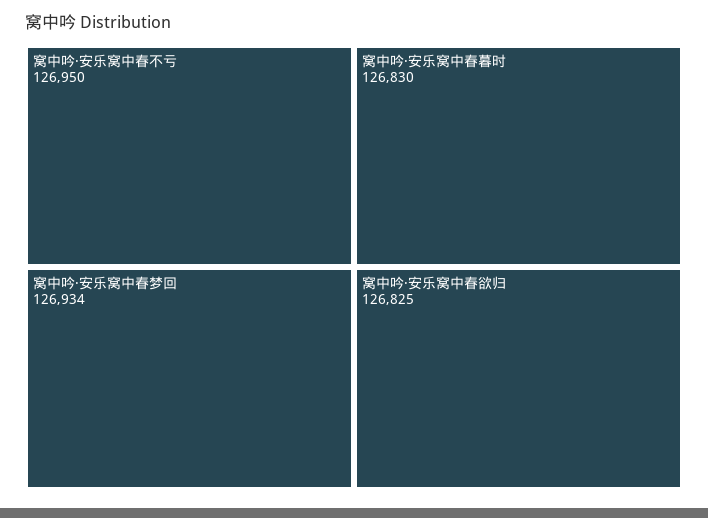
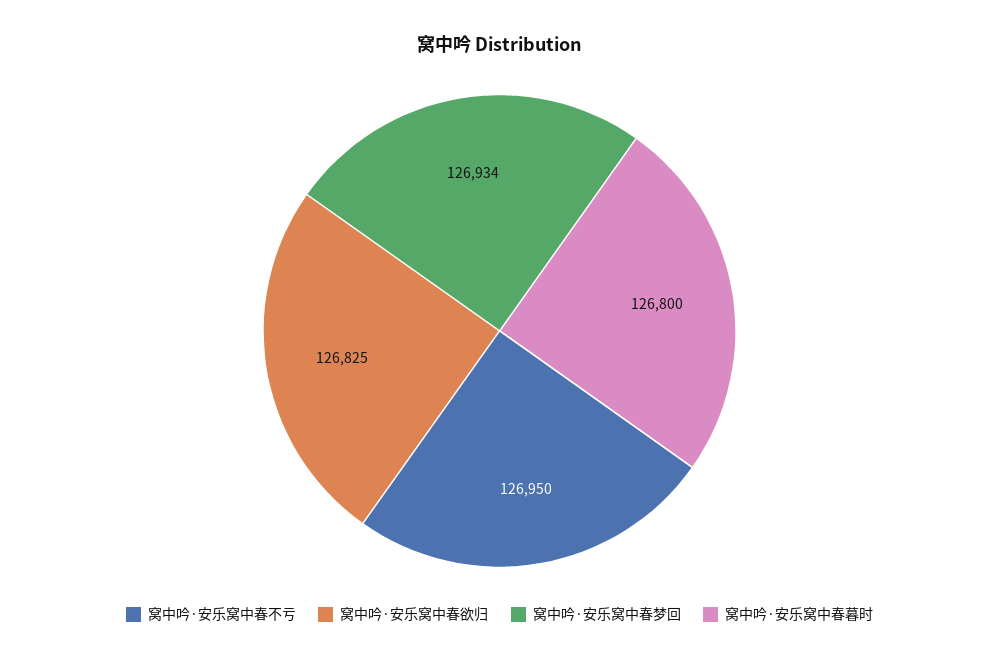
窝中吟·安乐窝中春暮时: 126830 -> 126800

